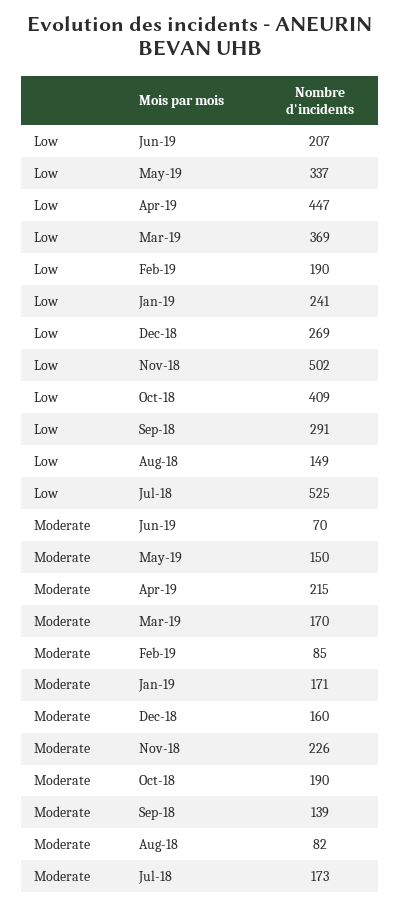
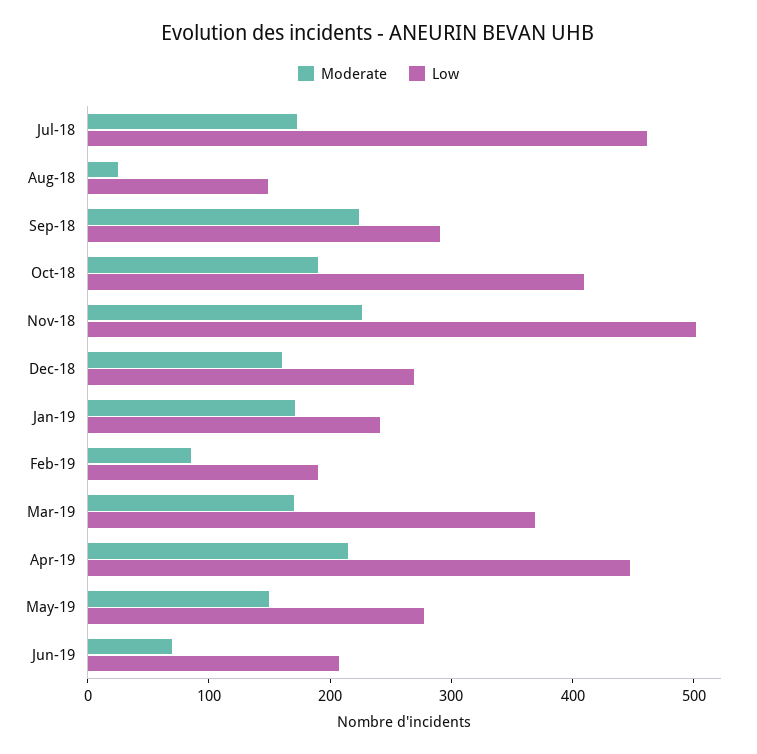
Low, May-19: 337 -> 280
Low, Jul-18: 525 -> 460
Moderate, Sep-18: 139 -> 220
Moderate, Aug-18: 82 -> 20

